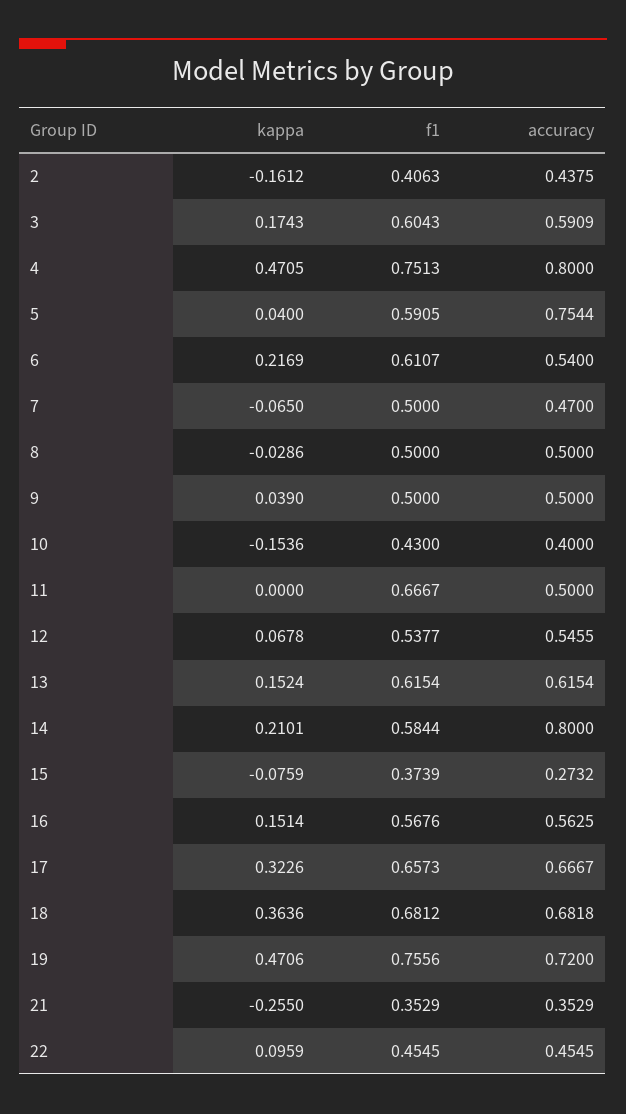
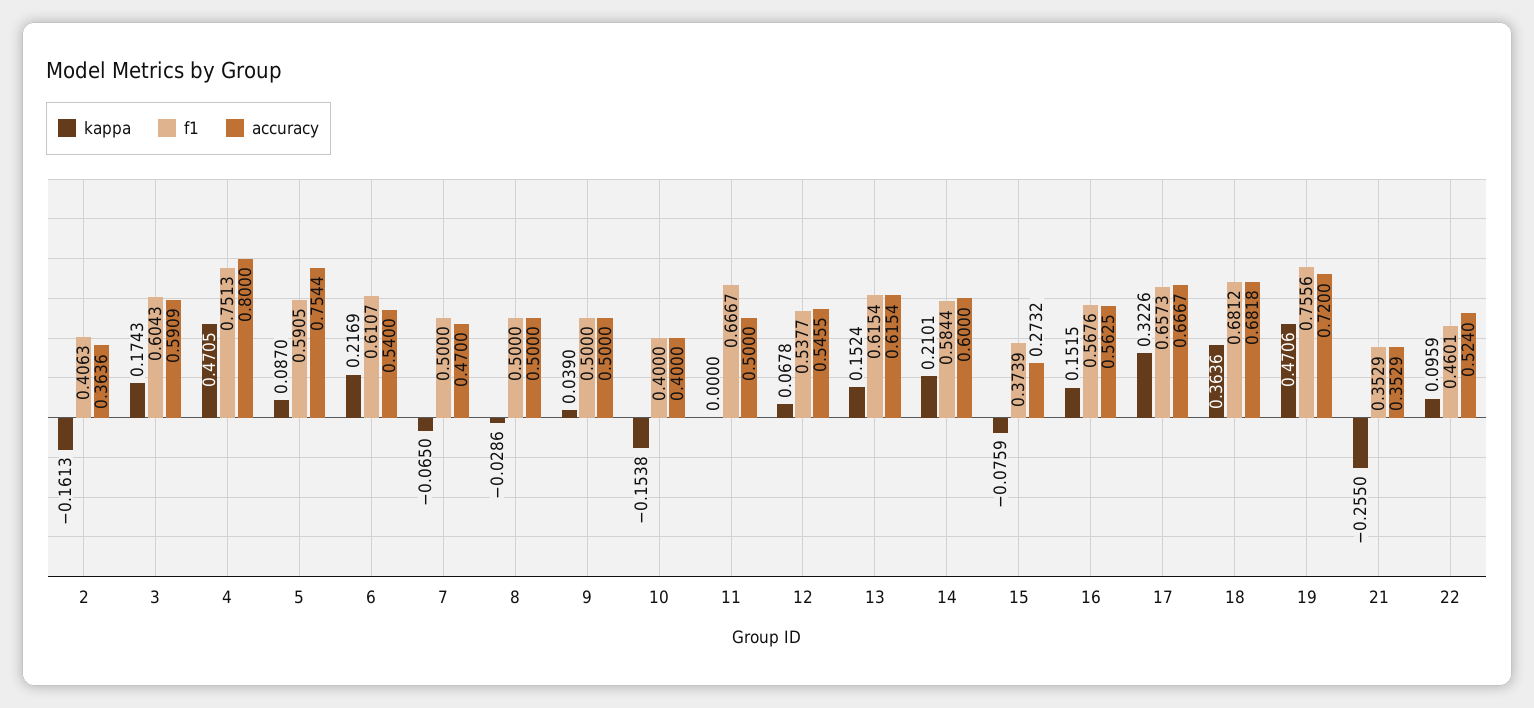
kappa, 2: -0.1612 -> -0.1613
accuracy, 2: 0.4375 -> 0.3636
kappa, 5: 0.04 -> 0.087
kappa, 10: -0.1536 -> -0.1538
f1, 10: 0.43 -> 0.4
accuracy, 14: 0.8 -> 0.6
kappa, 16: 0.1514 -> 0.1515
f1, 22: 0.4545 -> 0.4601
accuracy, 22: 0.4545 -> 0.524

